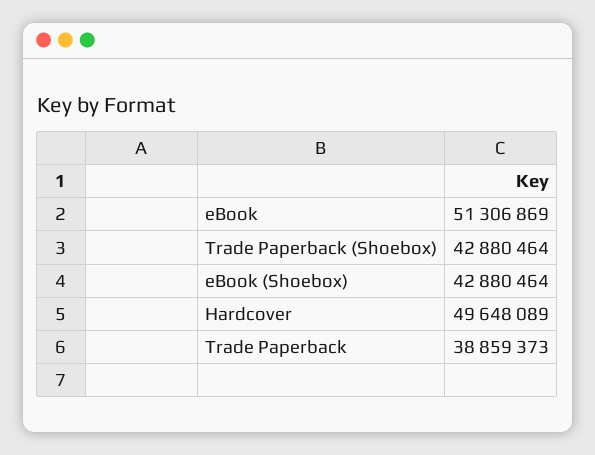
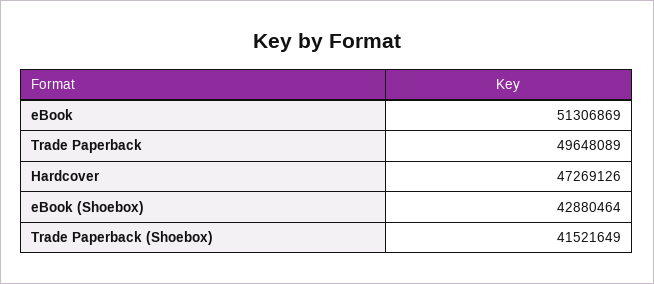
Trade Paperback (Shoebox): 42880464 -> 41521649
Hardcover: 49648089 -> 47269126
Trade Paperback: 38859373 -> 49648089

